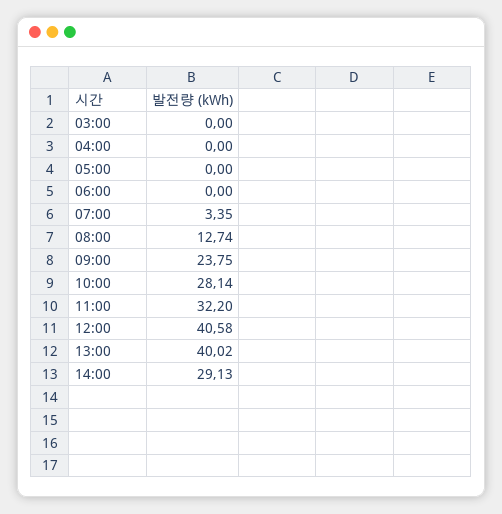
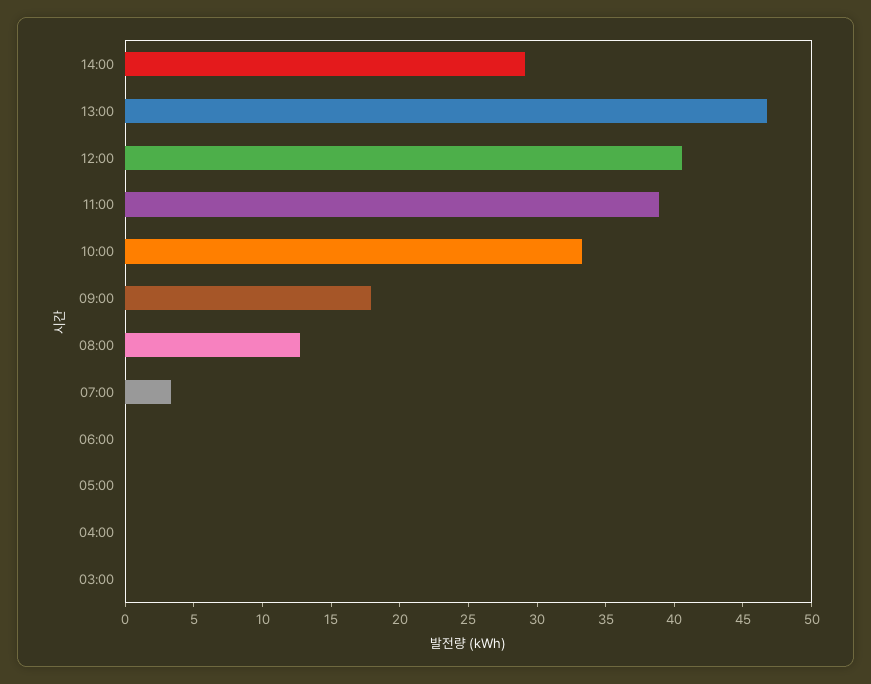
09:00: 23.75 -> 18
10:00: 28.14 -> 33
11:00: 32.2 -> 39
13:00: 40.02 -> 47

